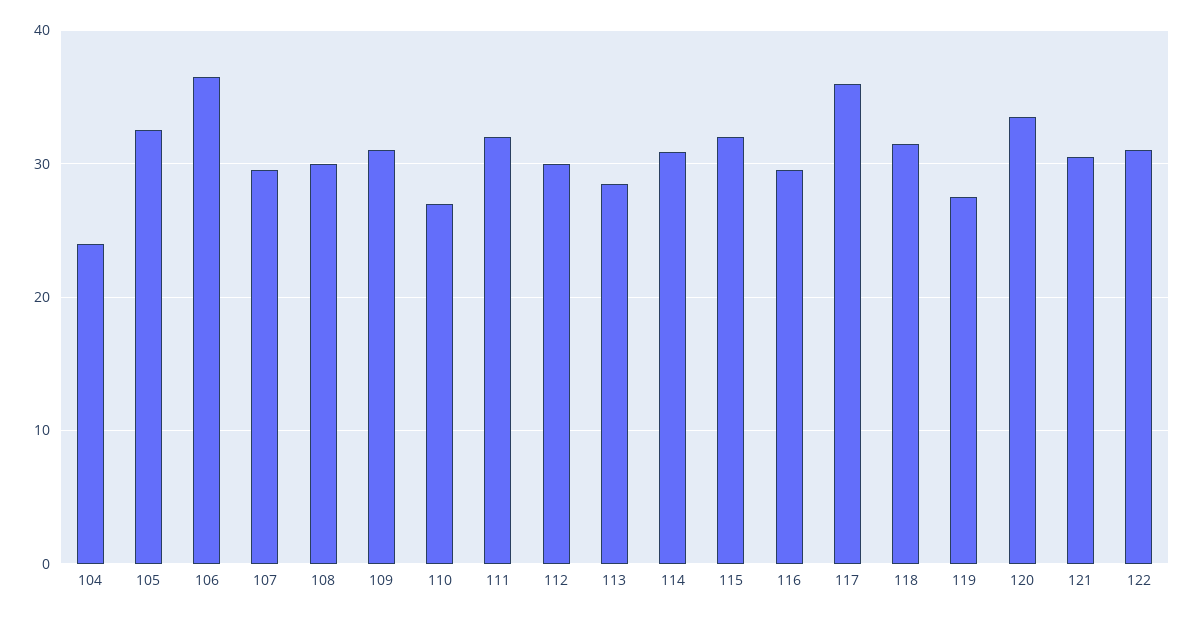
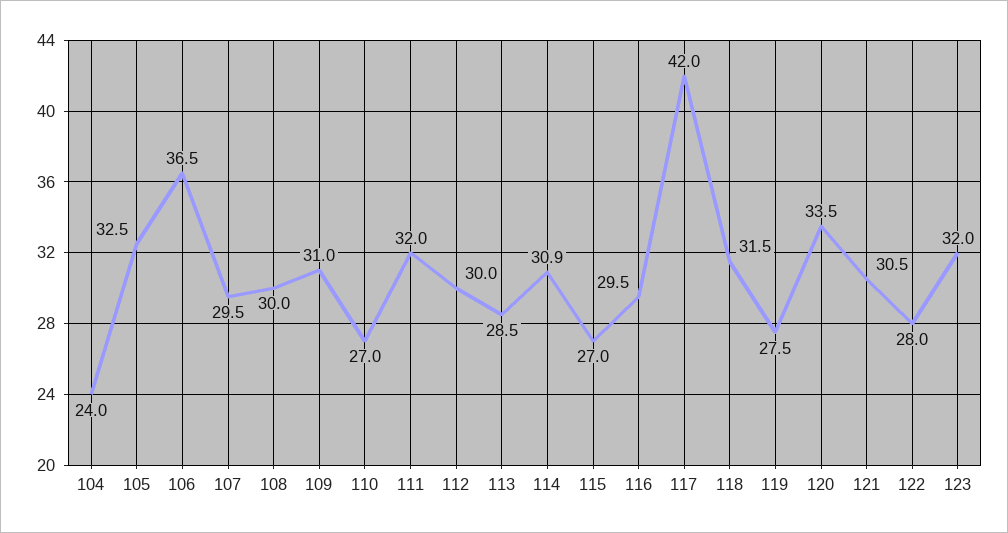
115: 32 -> 27
117: 36 -> 42
122: 31 -> 28
123: none -> 32

